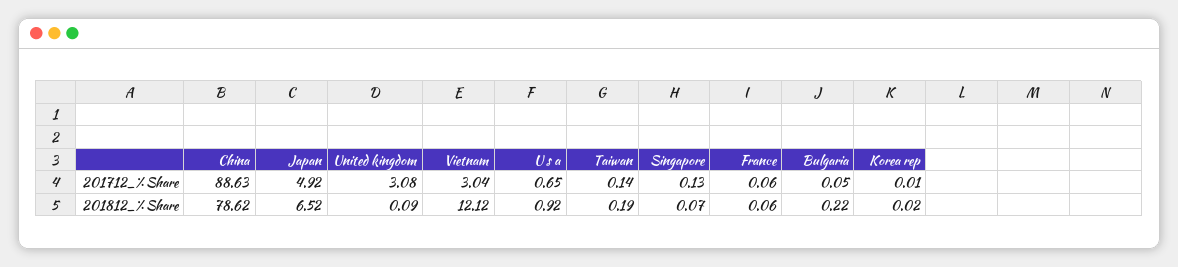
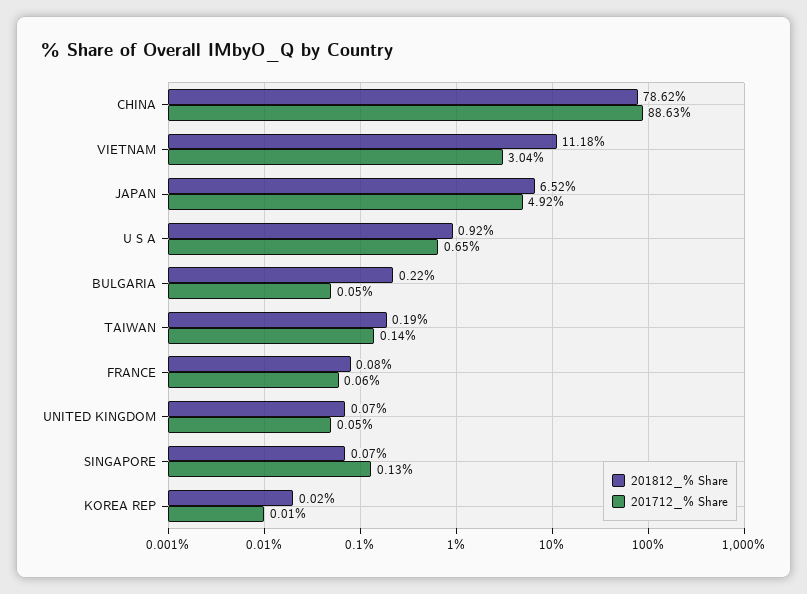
201712_% Share, United kingdom: 3.08 -> 0.05
201812_% Share, United kingdom: 0.09 -> 0.07
201812_% Share, Vietnam: 12.12 -> 11.18
201812_% Share, France: 0.06 -> 0.08

